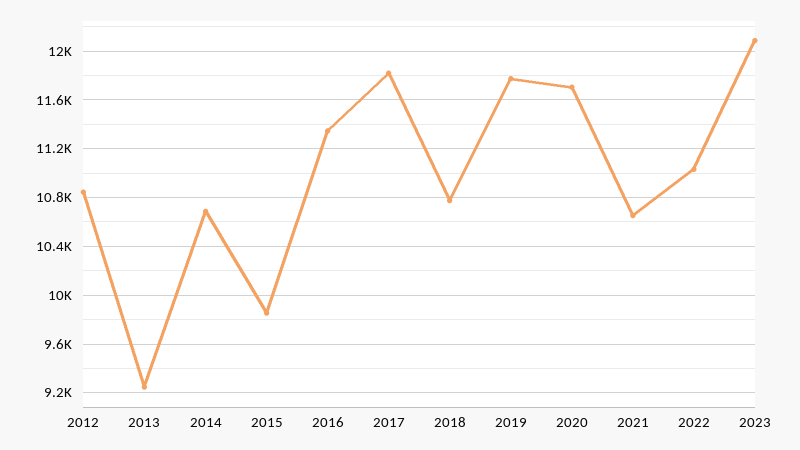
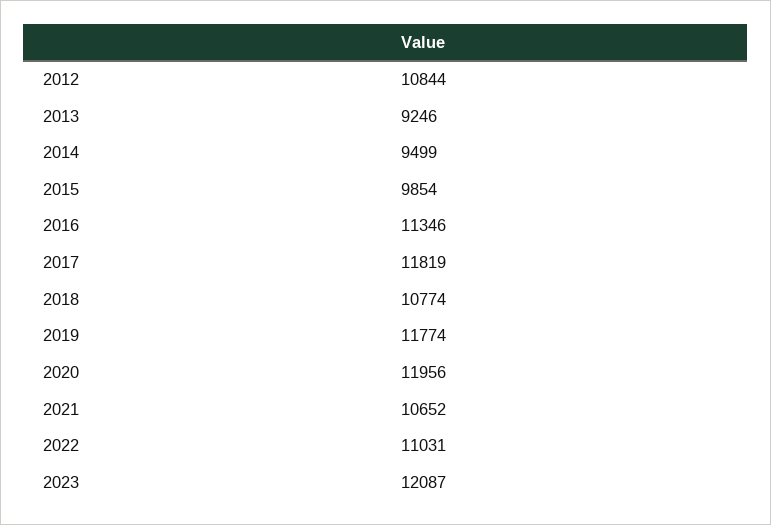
2014: 10700 -> 9499
2020: 11700 -> 11956

